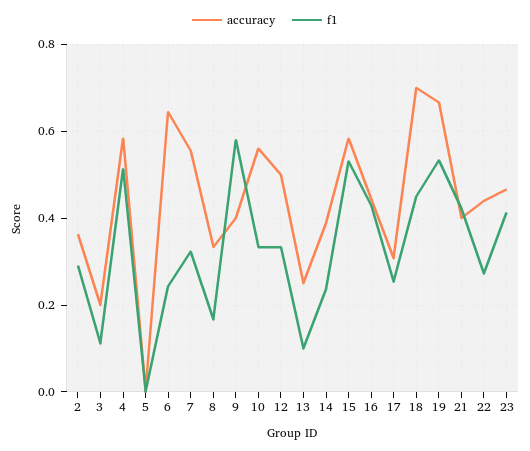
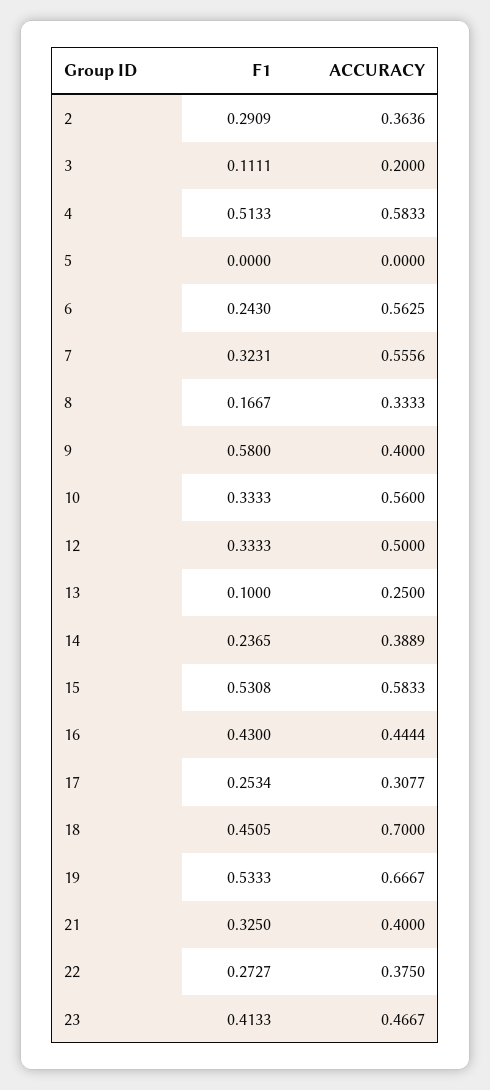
accuracy, 6: 0.64 -> 0.5625
f1, 21: 0.42 -> 0.325
accuracy, 22: 0.44 -> 0.375

